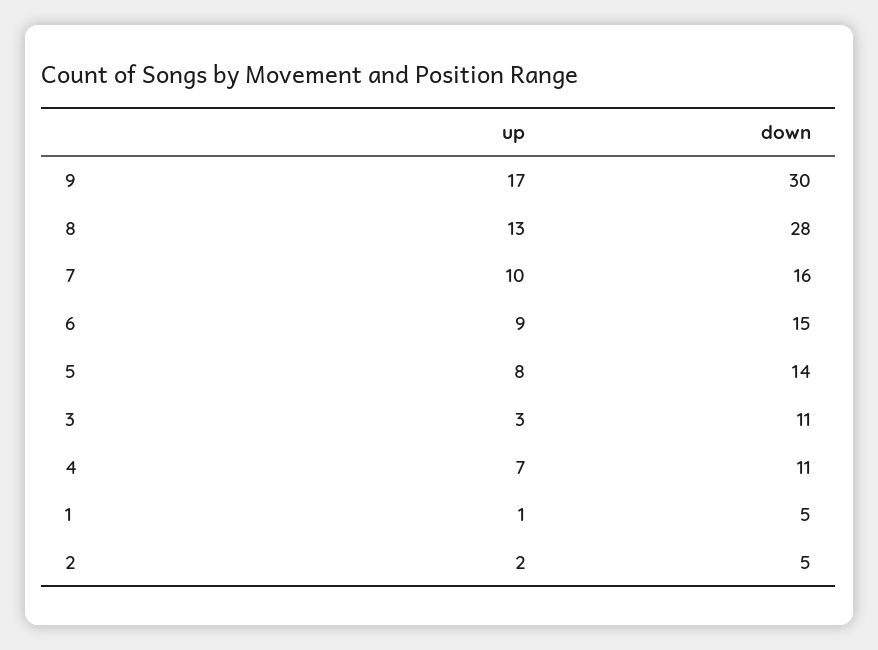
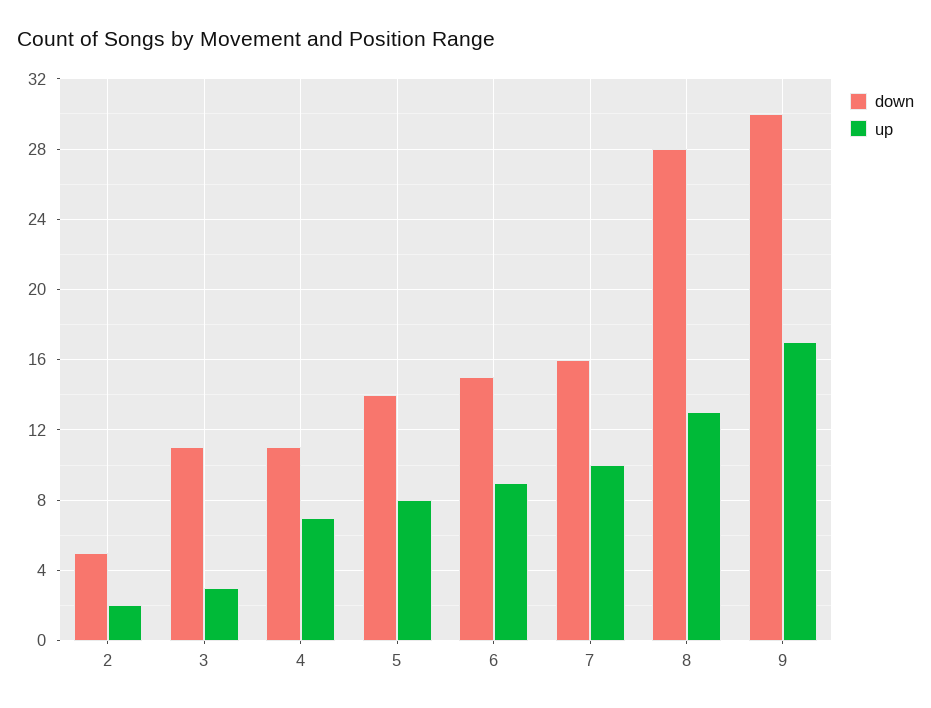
up, 1: 1 -> none
down, 1: 5 -> none

